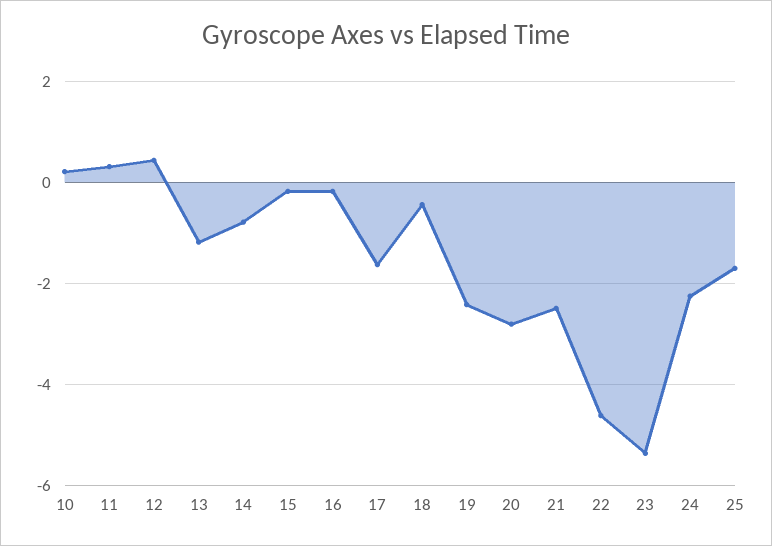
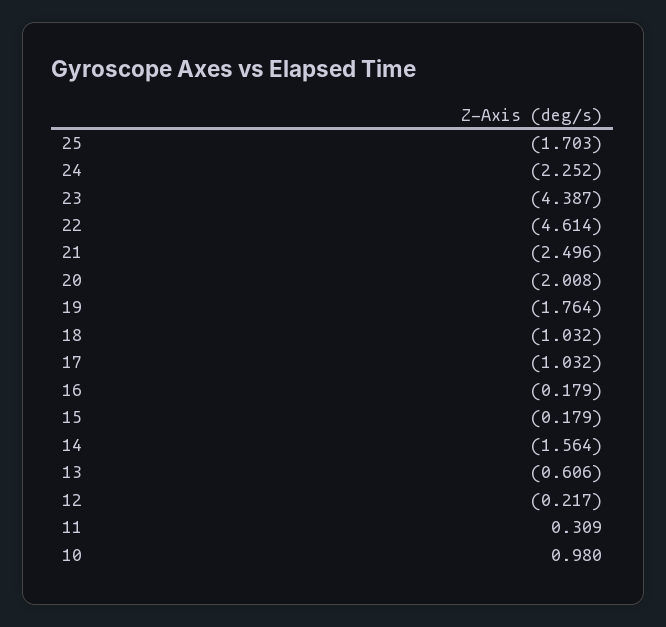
10: 0.2 -> 0.98
12: 0.4 -> -0.217
13: -1.2 -> -0.606
14: -0.8 -> -1.564
17: -1.6 -> -1.032
18: -0.4 -> -1.032
19: -2.4 -> -1.764
20: -2.8 -> -2.008
23: -5.4 -> -4.387

